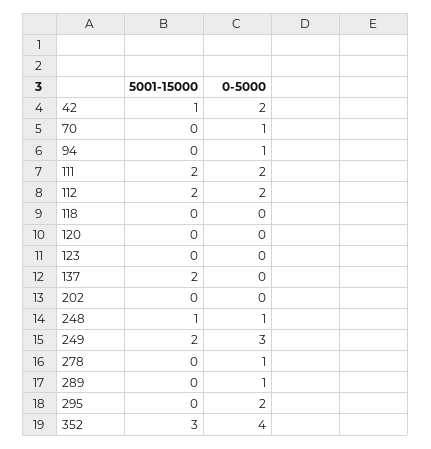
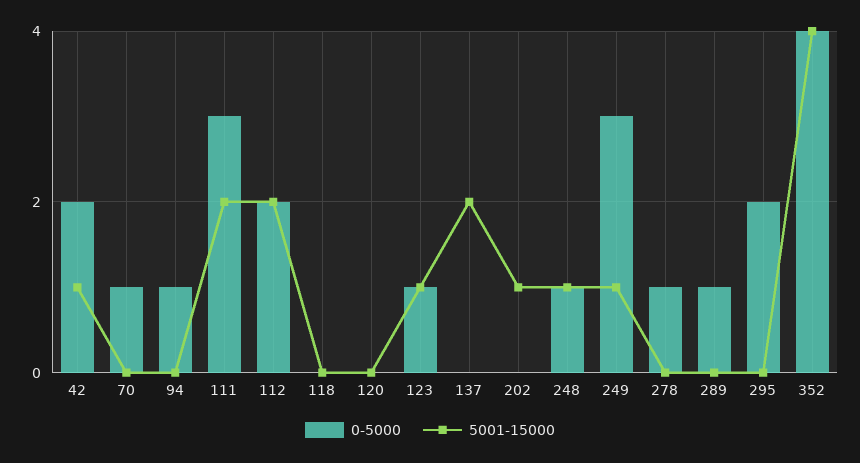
0-5000, 111: 2 -> 3
5001-15000, 123: 0 -> 1
0-5000, 123: 0 -> 1
5001-15000, 202: 0 -> 1
5001-15000, 249: 2 -> 1
5001-15000, 352: 3 -> 4

